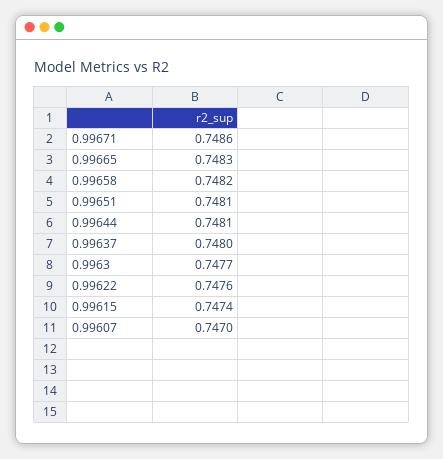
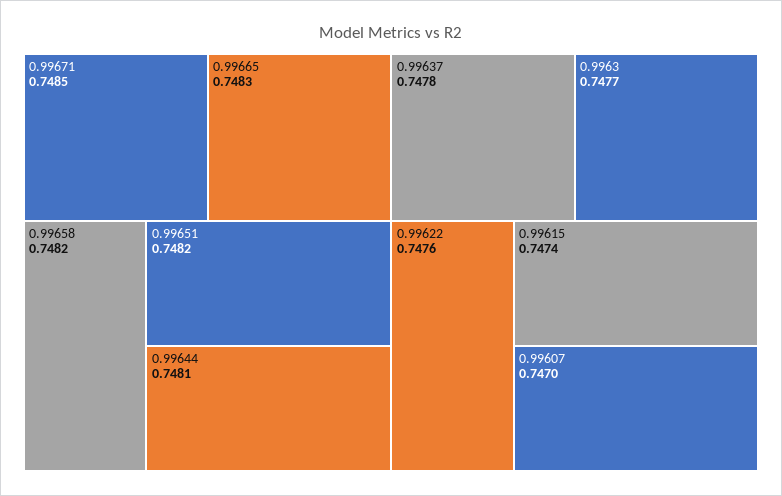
0.99671: 0.7486 -> 0.7485
0.99651: 0.7481 -> 0.7482
0.99637: 0.748 -> 0.7478

